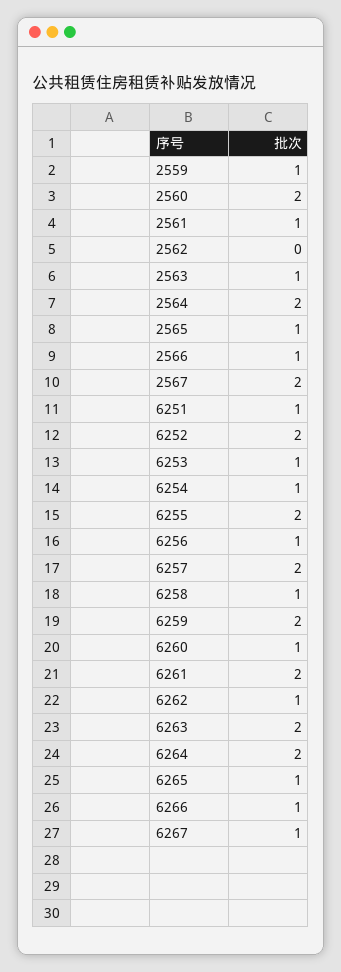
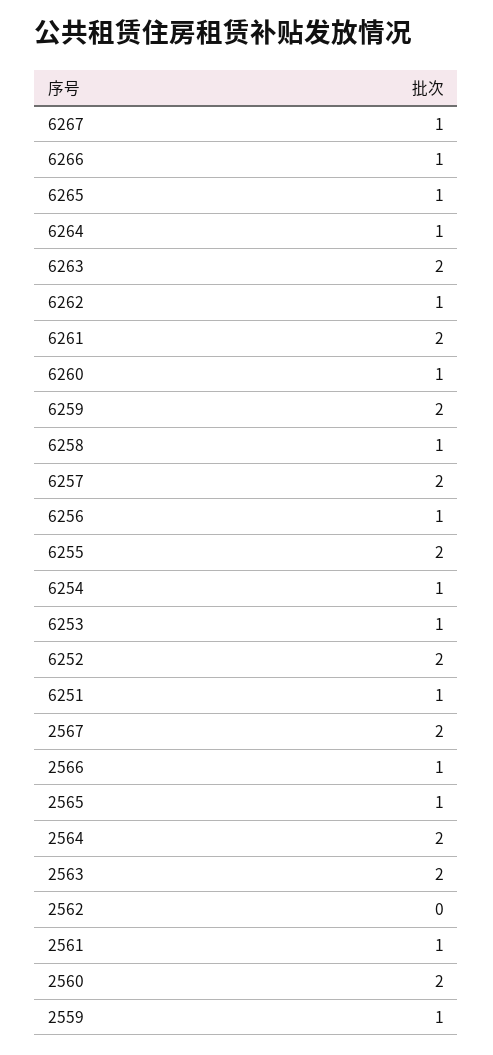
2563: 1 -> 2
6264: 2 -> 1

